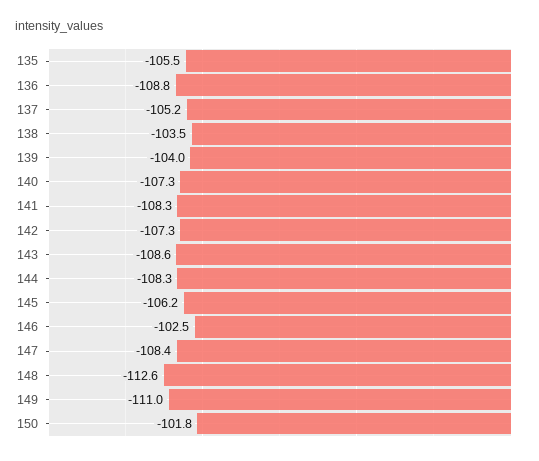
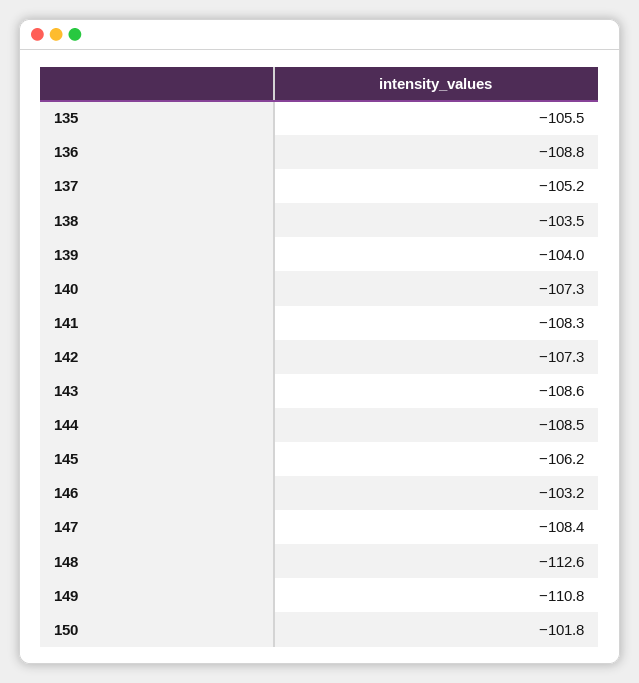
144: -108.3 -> -108.5
146: -102.5 -> -103.2
149: -111 -> -110.8

